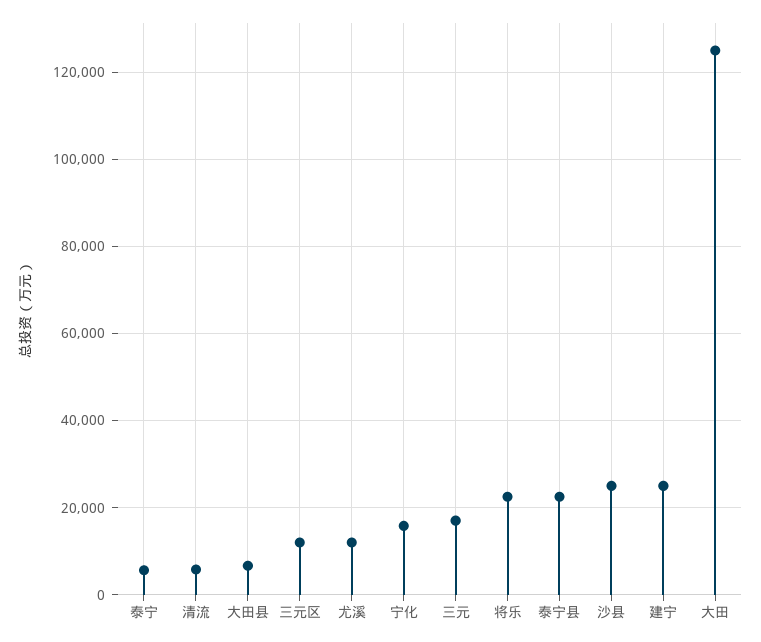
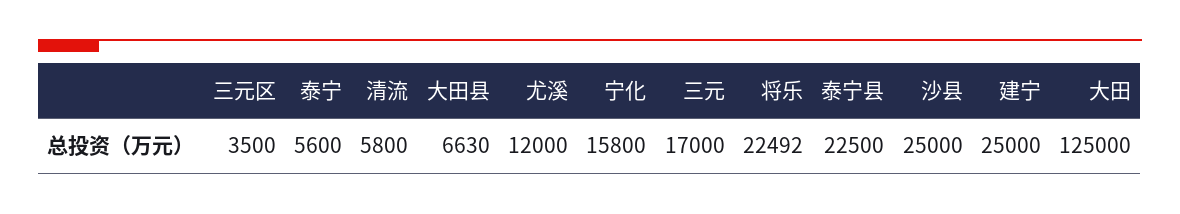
三元区: 12000 -> 3500

